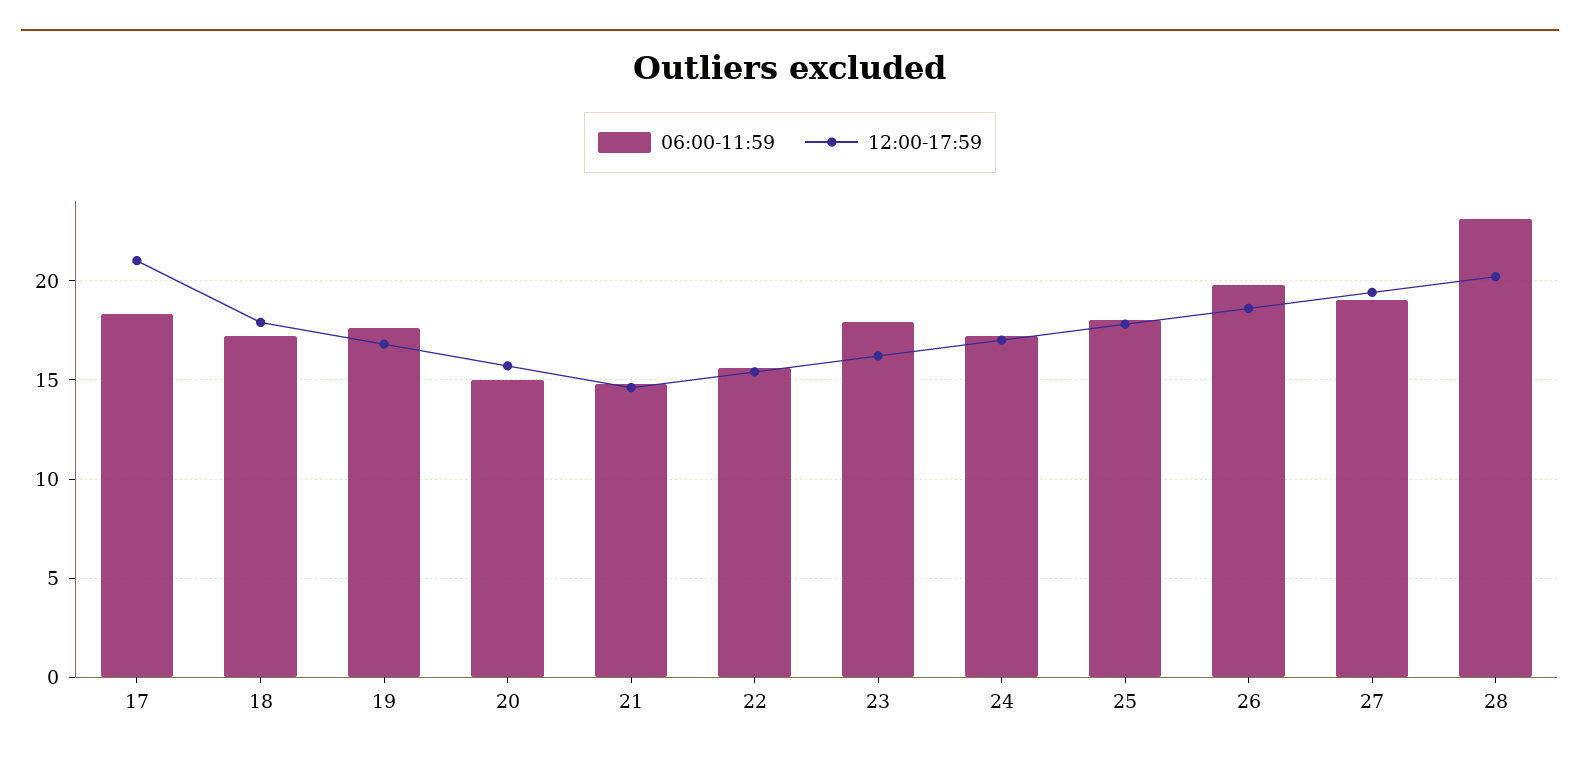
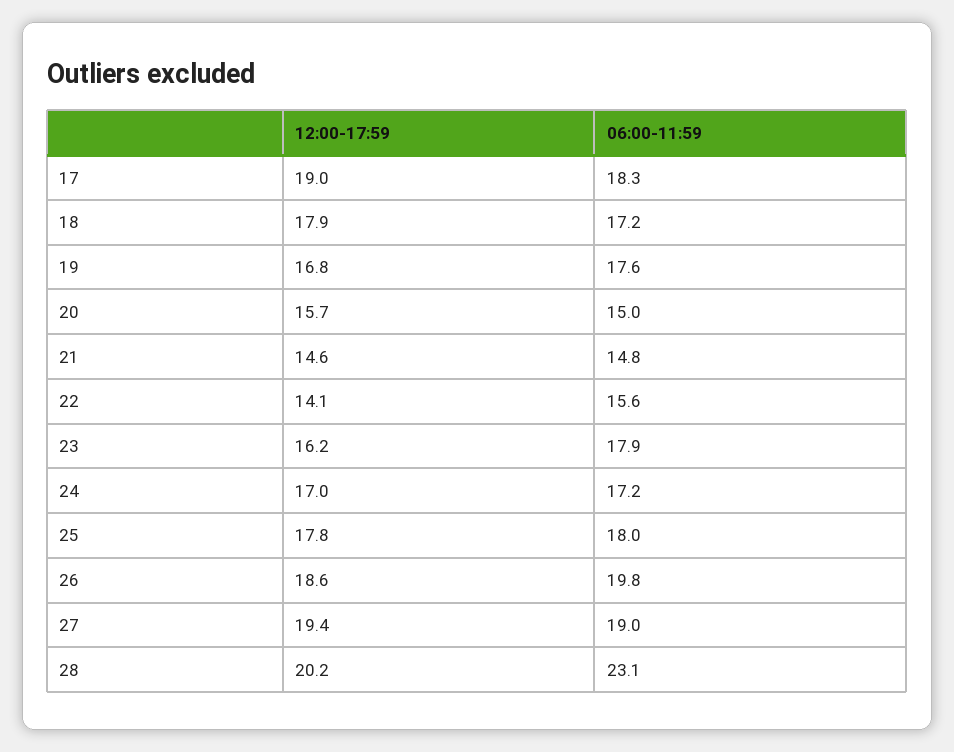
12:00-17:59, 17: 21 -> 19
12:00-17:59, 22: 15.5 -> 14.1

